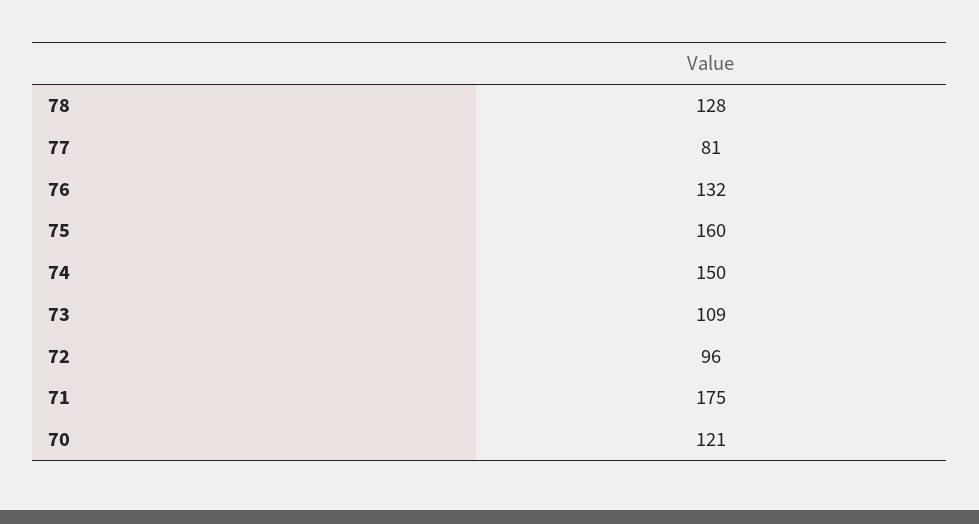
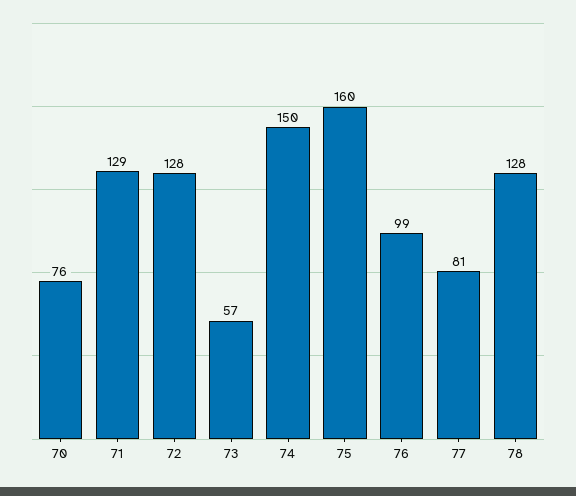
76: 132 -> 99
73: 109 -> 57
72: 96 -> 128
71: 175 -> 129
70: 121 -> 76

